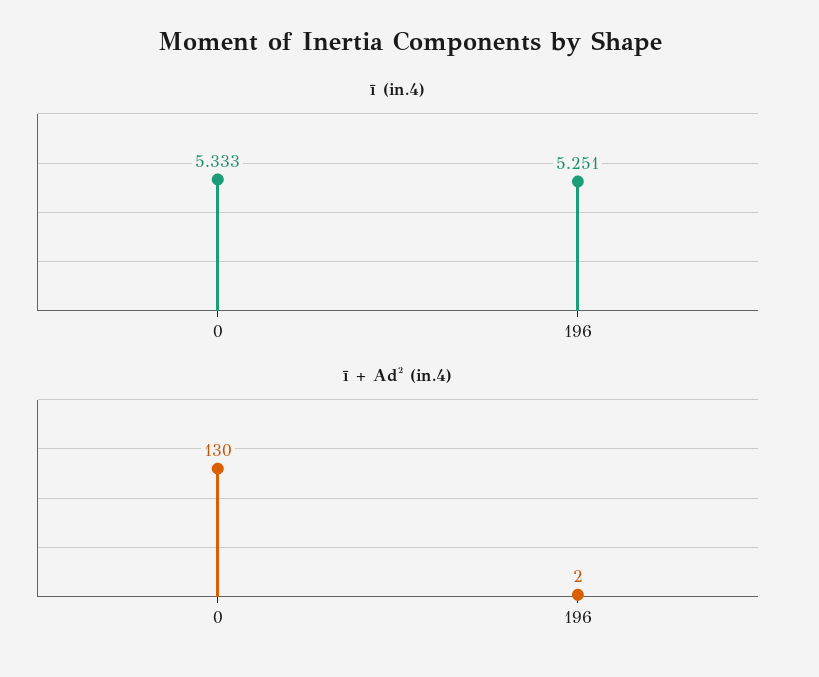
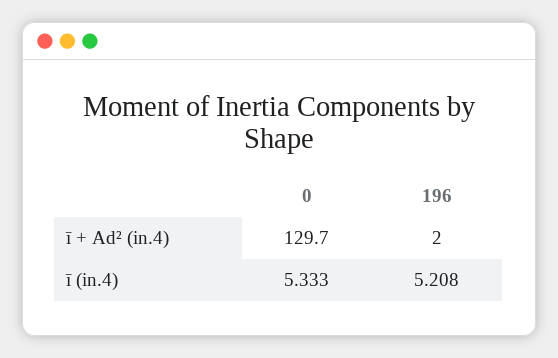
ī (in.4), 196: 5.251 -> 5.208

